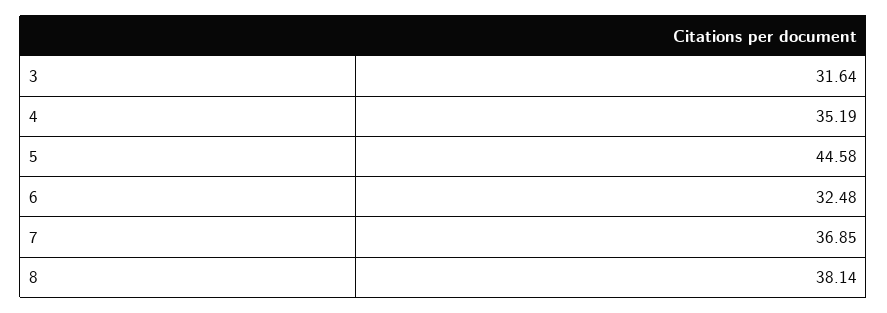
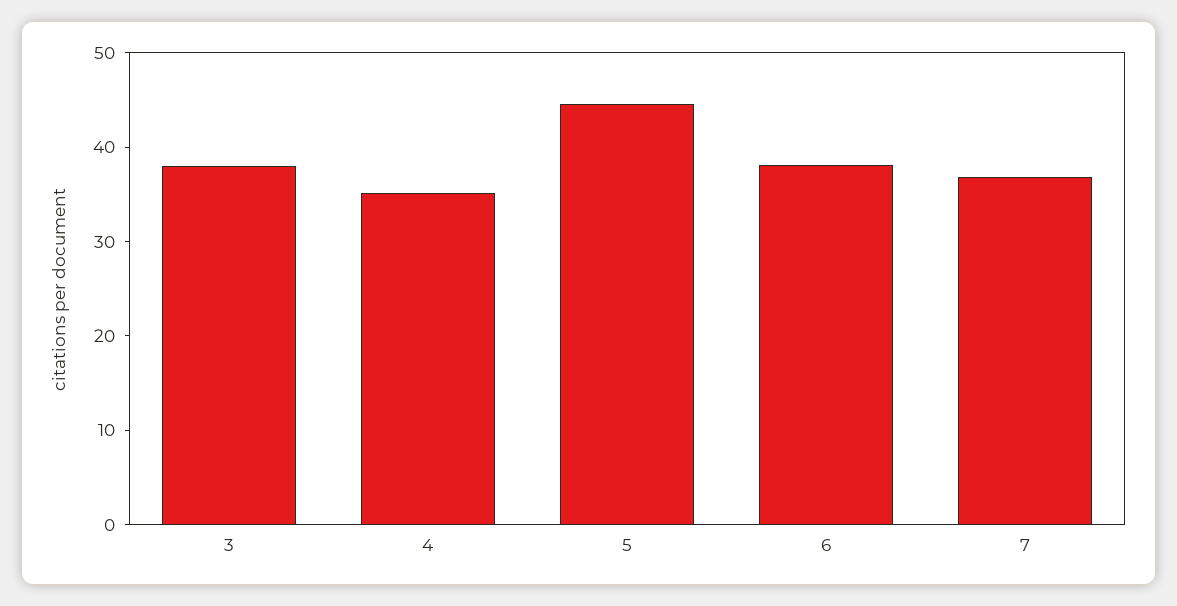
3: 31.64 -> 38
6: 32.48 -> 38
8: 38.14 -> none

